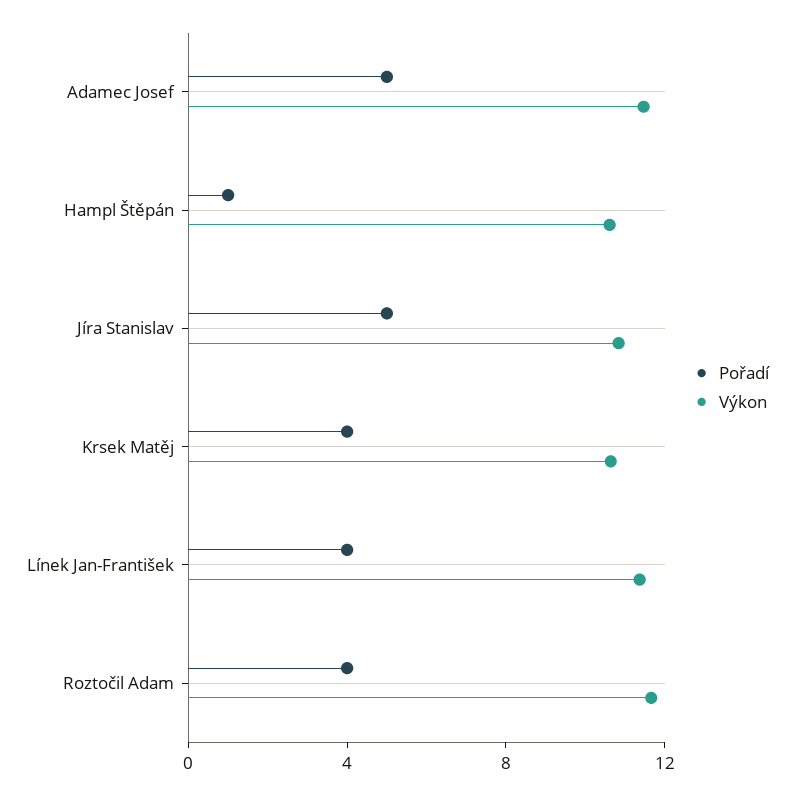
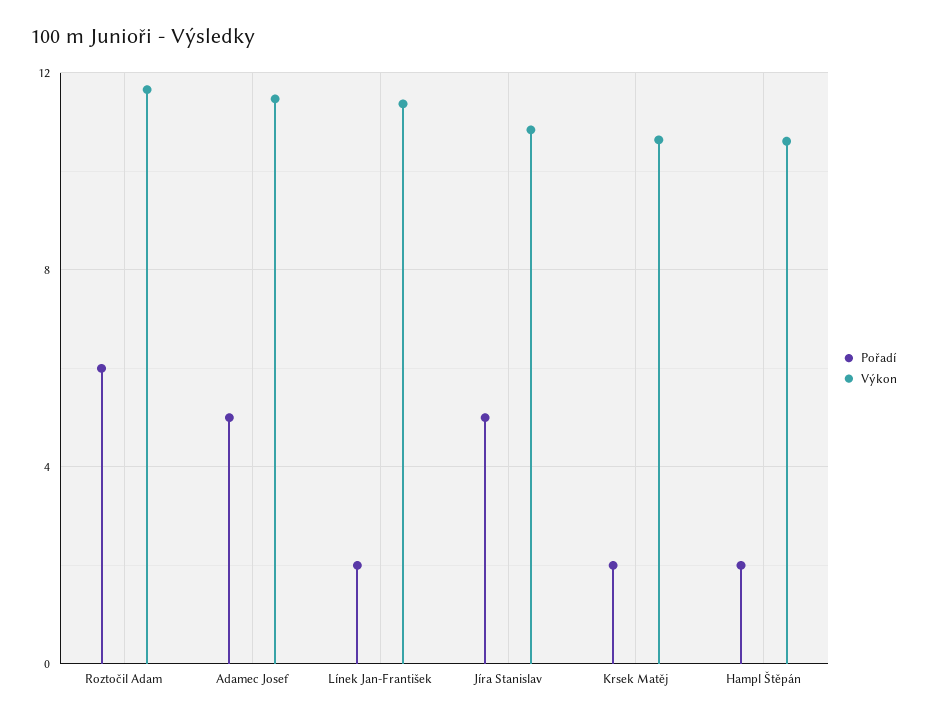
Pořadí, Hampl Štěpán: 1 -> 2
Pořadí, Krsek Matěj: 4 -> 2
Pořadí, Línek Jan-František: 4 -> 2
Pořadí, Roztočil Adam: 4 -> 6

